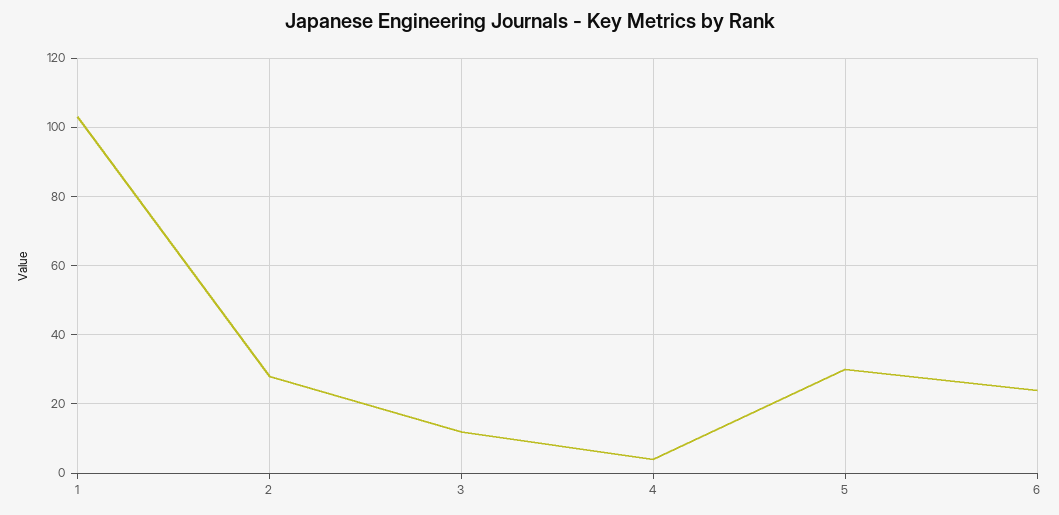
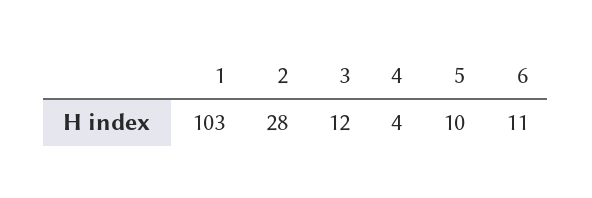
5: 30 -> 10
6: 25 -> 11

